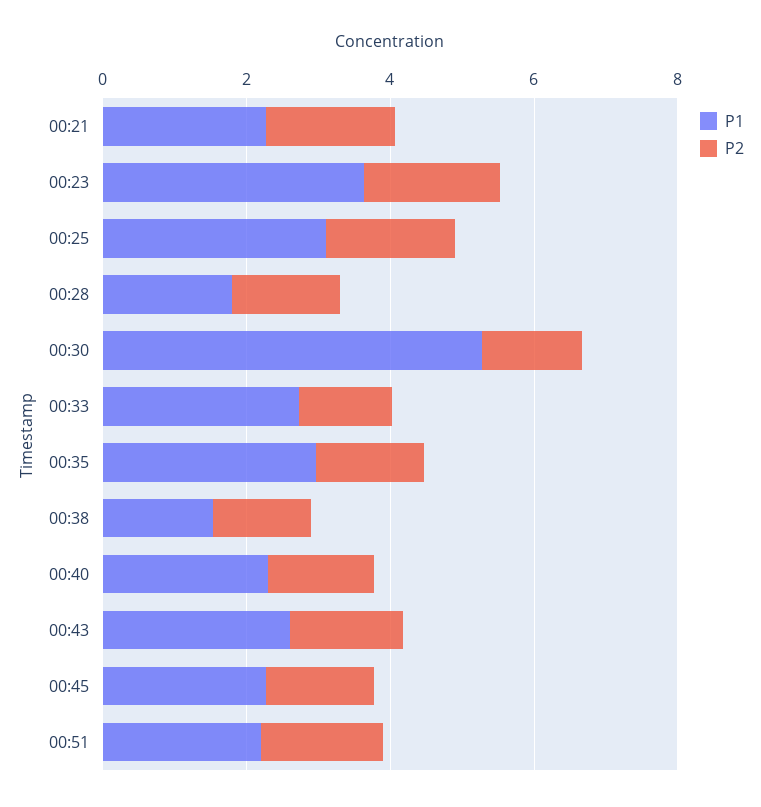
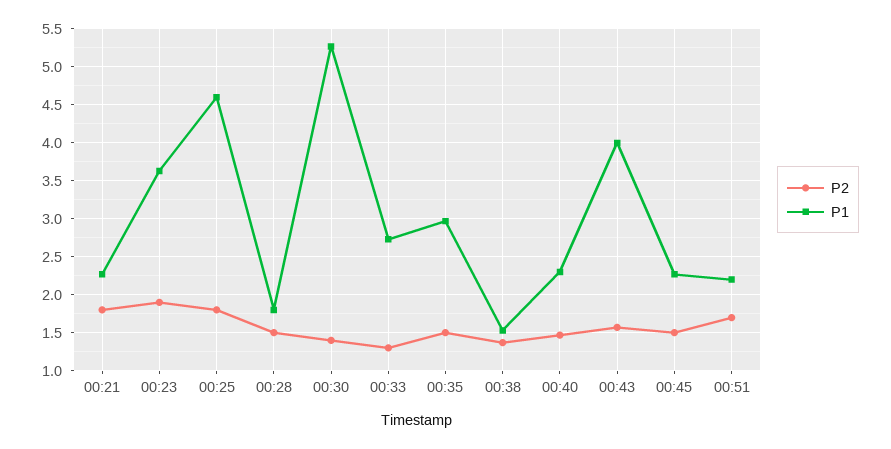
P1, 00:25: 3 -> 4.6
P1, 00:43: 2.5 -> 4

